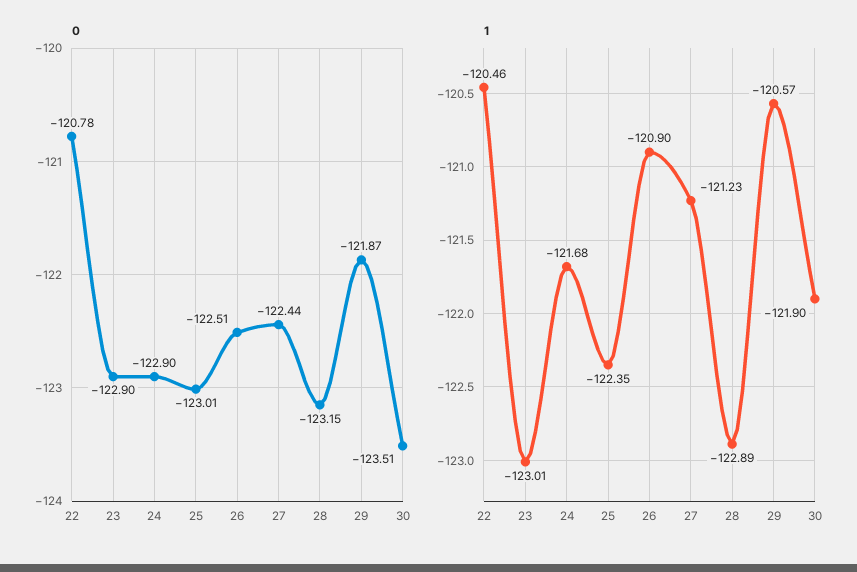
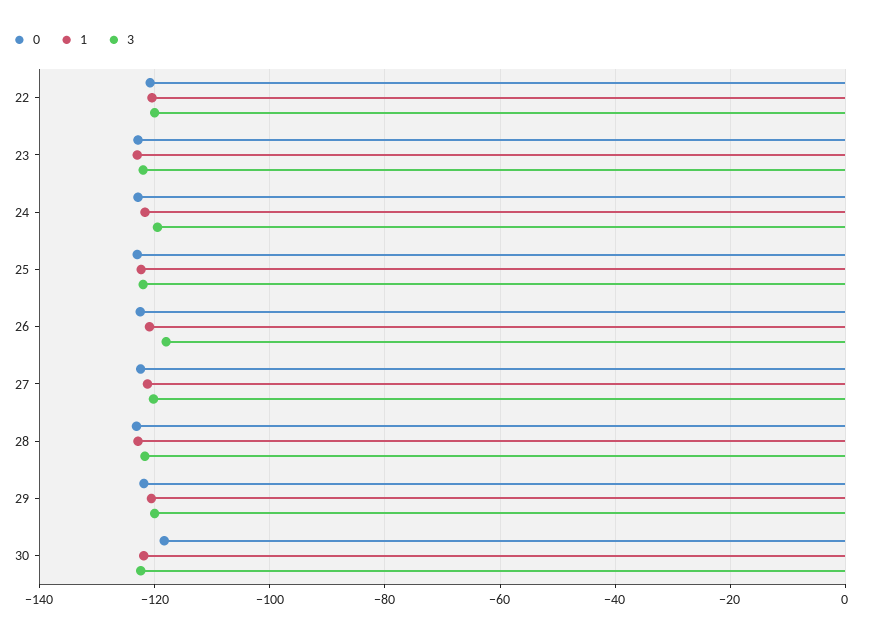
0, 30: -123.51 -> -118
3, 22: none -> -120
3, 23: none -> -122
3, 24: none -> -120
3, 25: none -> -122
3, 26: none -> -118
3, 27: none -> -120
3, 28: none -> -122
3, 29: none -> -120
3, 30: none -> -122

